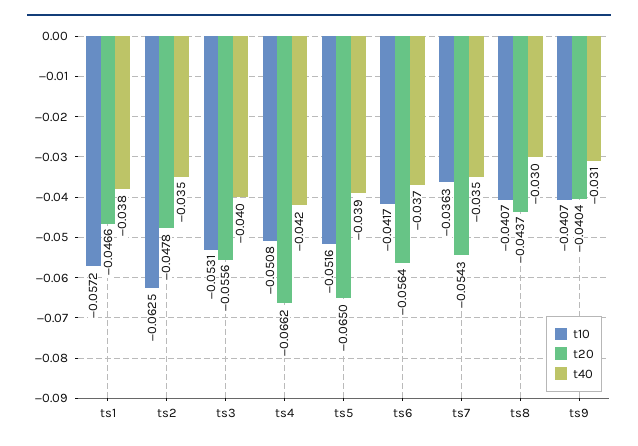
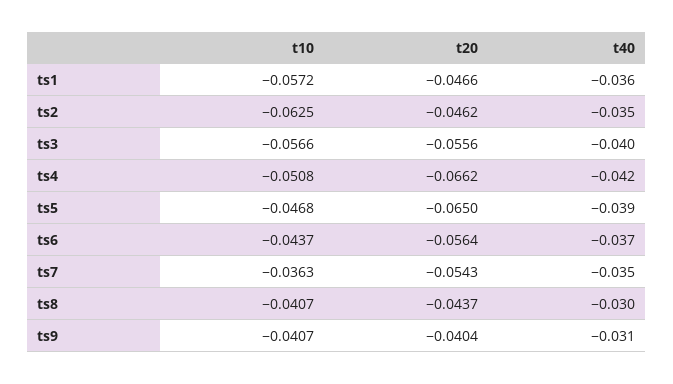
t40, ts1: -0.038 -> -0.036
t20, ts2: -0.0478 -> -0.0462
t10, ts3: -0.0531 -> -0.0566
t10, ts5: -0.0516 -> -0.0468
t10, ts6: -0.0417 -> -0.0437

